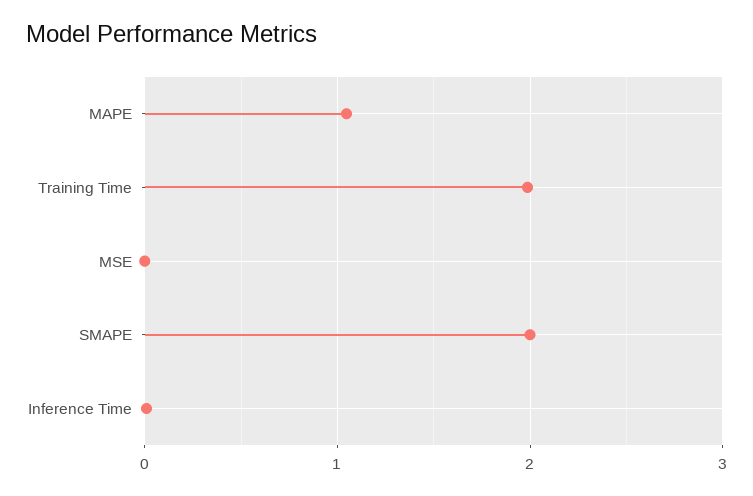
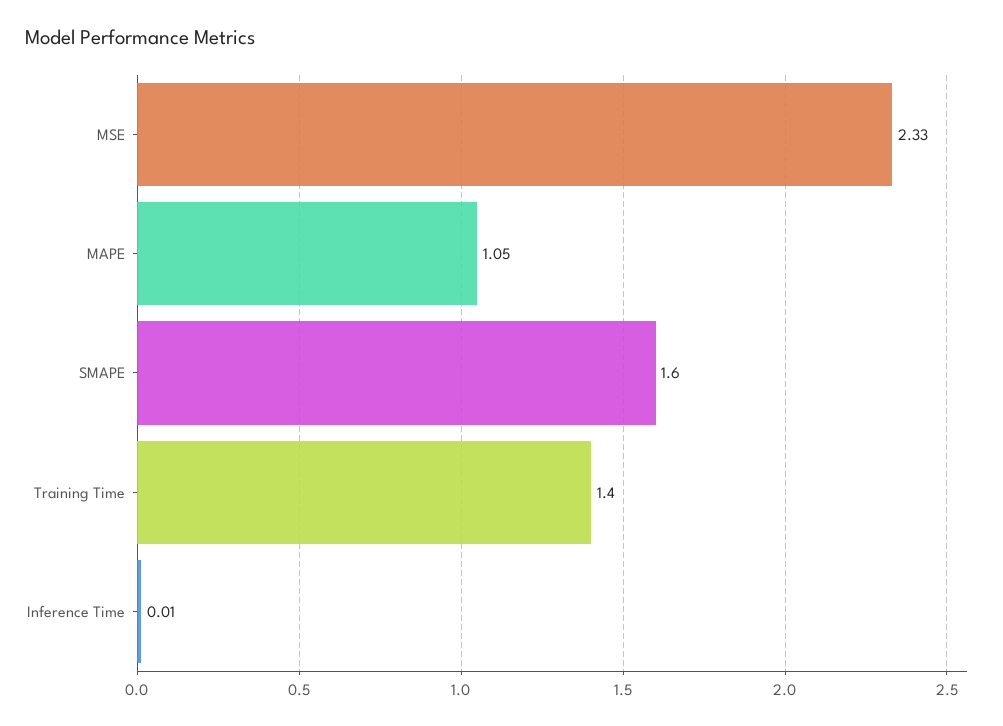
Training Time: 2 -> 1.4
MSE: 0 -> 2.33
SMAPE: 2 -> 1.6

